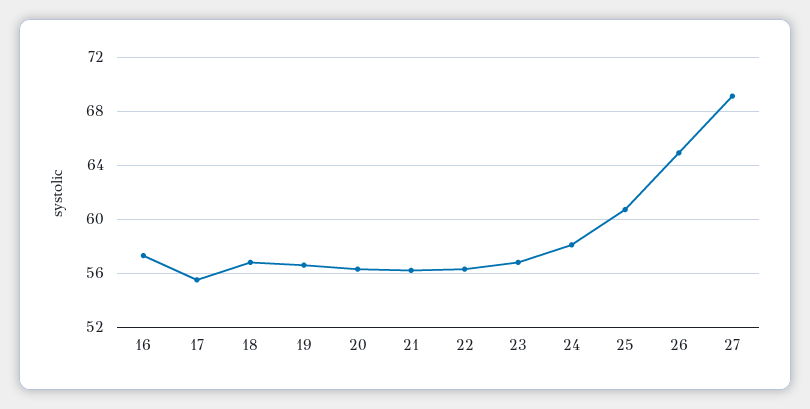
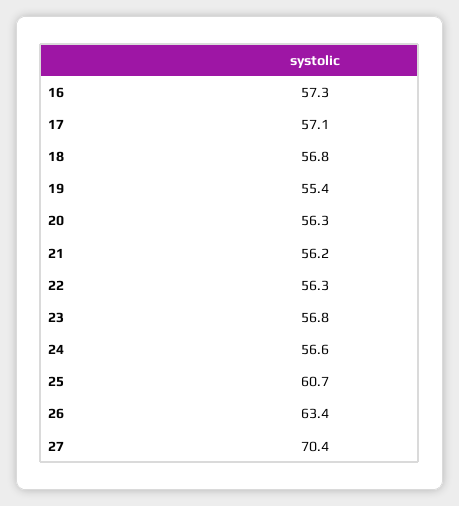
17: 55.5 -> 57.1
19: 56.5 -> 55.4
24: 58 -> 56.6
26: 65 -> 63.4
27: 69 -> 70.4

